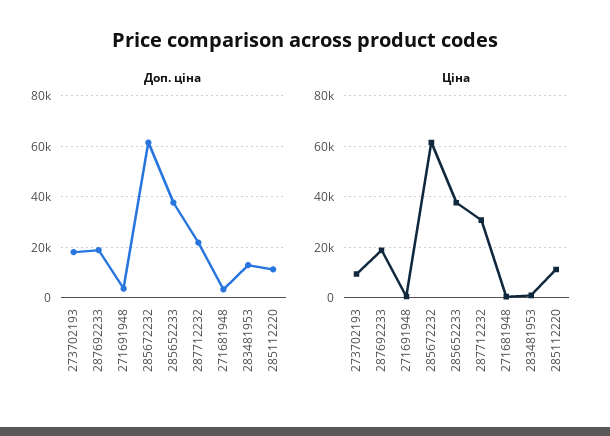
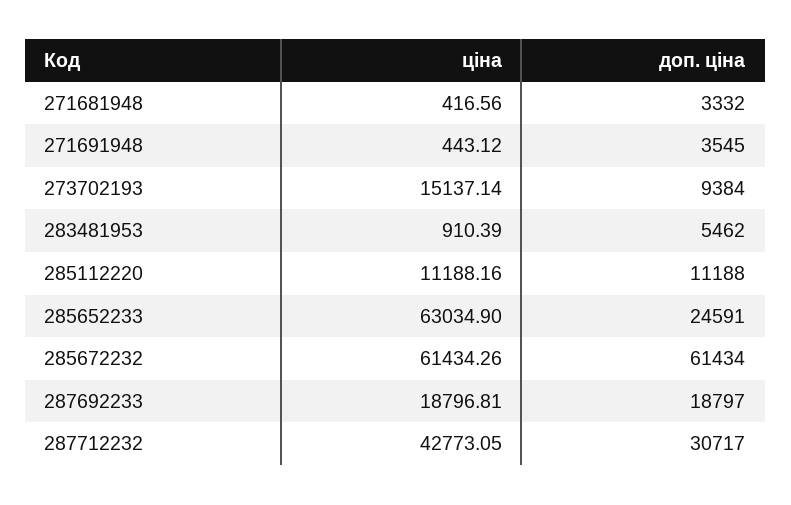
Доп. ціна, 273702193: 17500 -> 9384
Доп. ціна, 285652233: 37500 -> 24591
Доп. ціна, 287712232: 22500 -> 30717
Доп. ціна, 283481953: 12500 -> 5462
Ціна, 273702193: 10000 -> 15137.14
Ціна, 285652233: 37500 -> 63034.9
Ціна, 287712232: 30000 -> 42773.05

